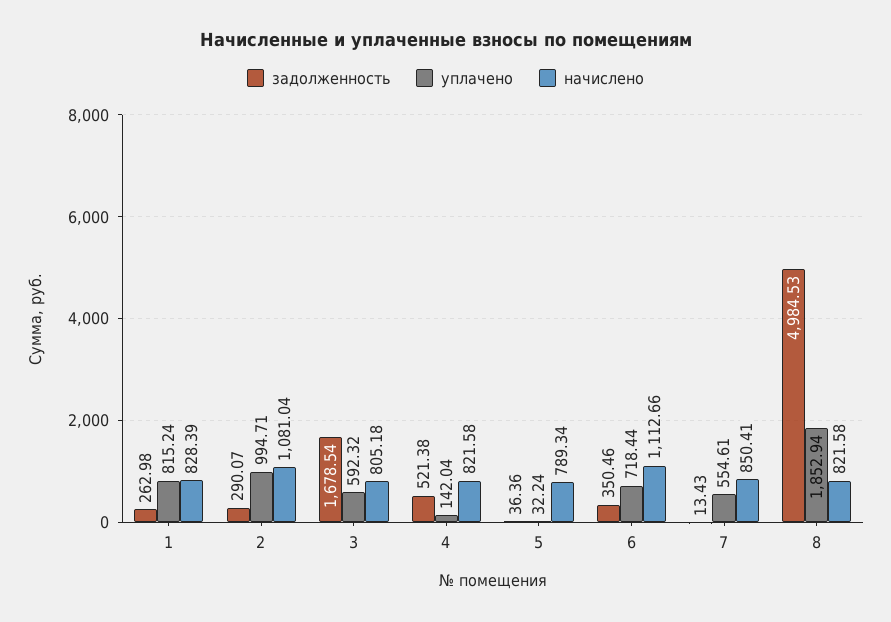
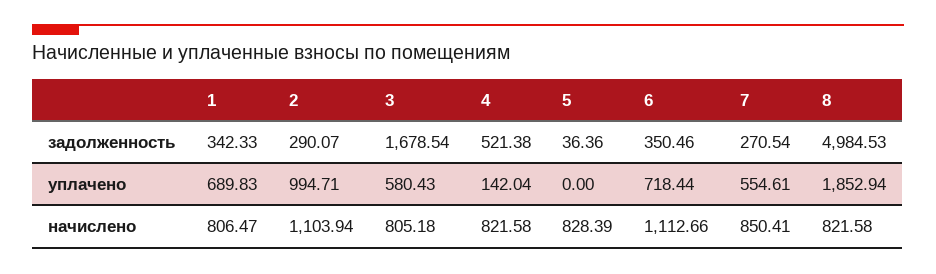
задолженность, 1: 262.98 -> 342.33
уплачено, 1: 815.24 -> 689.83
начислено, 1: 828.39 -> 806.47
начислено, 2: 1081.04 -> 1103.94
уплачено, 3: 592.32 -> 580.43
уплачено, 5: 32.24 -> 0
начислено, 5: 789.34 -> 828.39
задолженность, 7: 13.43 -> 270.54

